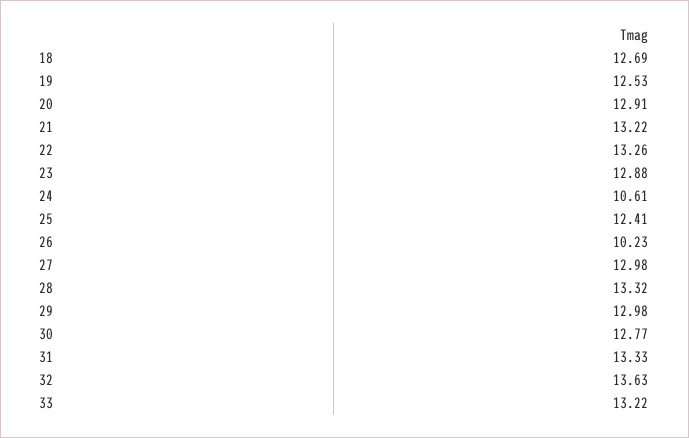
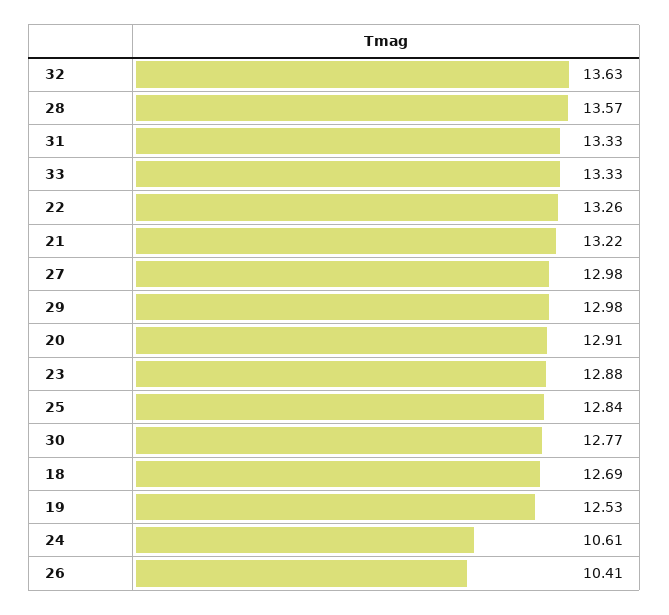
25: 12.41 -> 12.84
26: 10.23 -> 10.41
28: 13.32 -> 13.57
33: 13.22 -> 13.33

